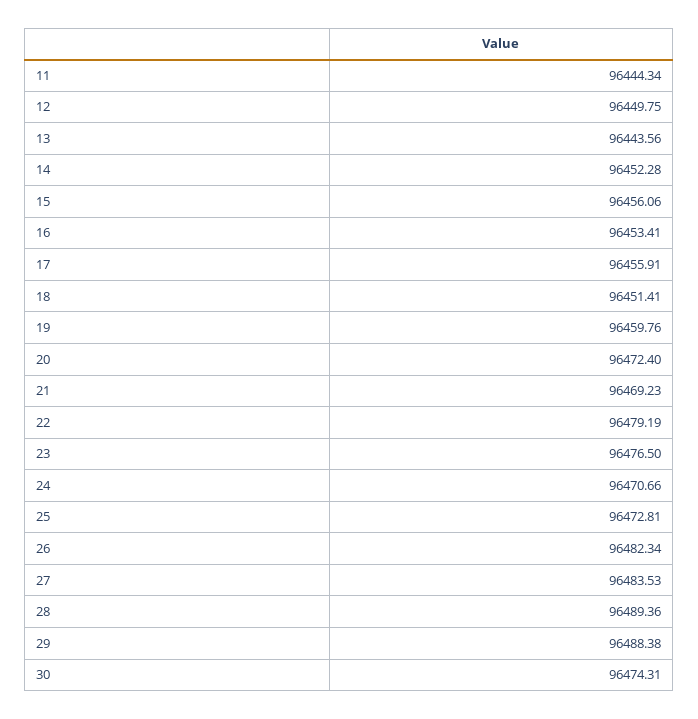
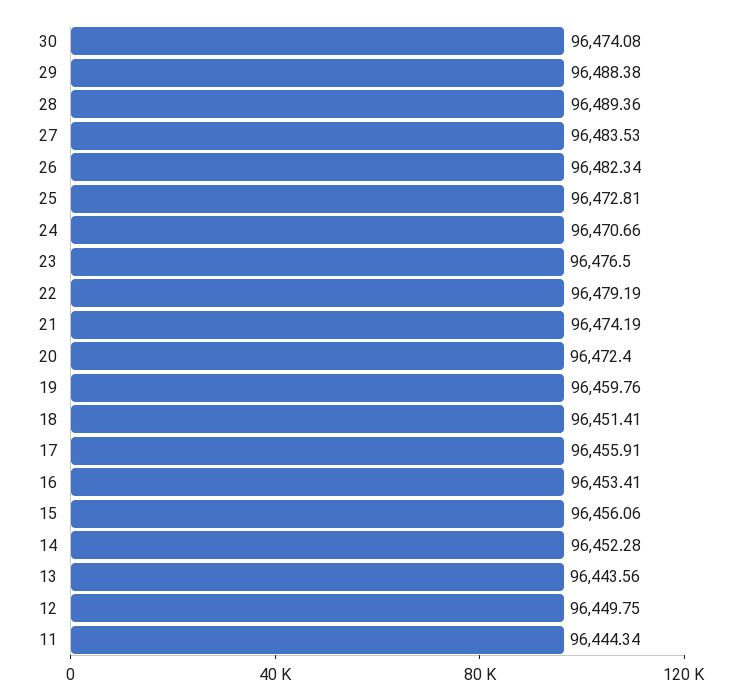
21: 96469.23 -> 96474.19
30: 96474.31 -> 96474.08

